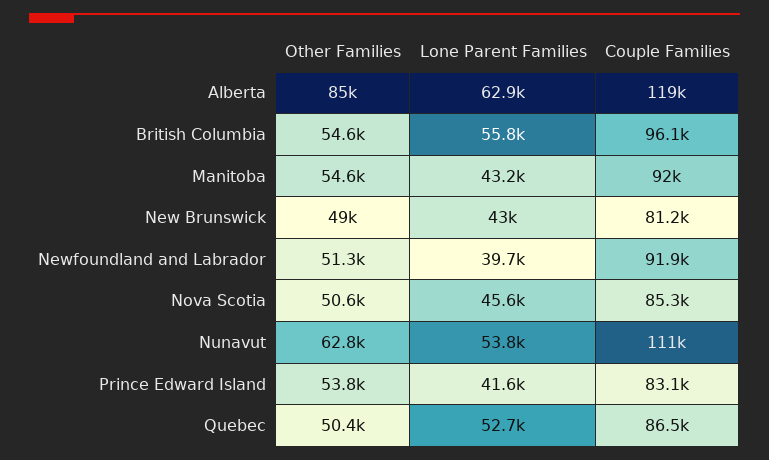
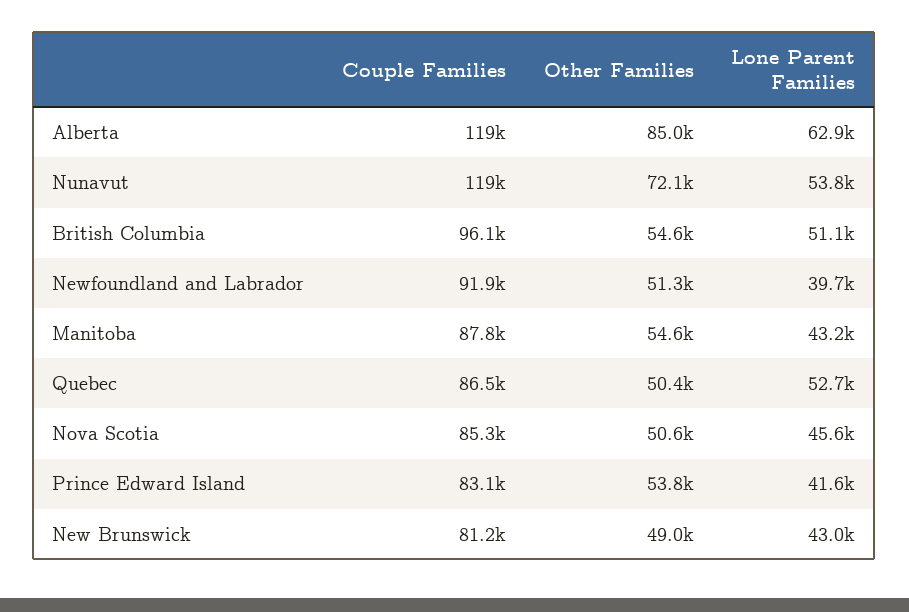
Lone Parent Families, British Columbia: 55800 -> 51100
Couple Families, Manitoba: 92000 -> 87800
Other Families, Nunavut: 62800 -> 72100
Couple Families, Nunavut: 111000 -> 119000

